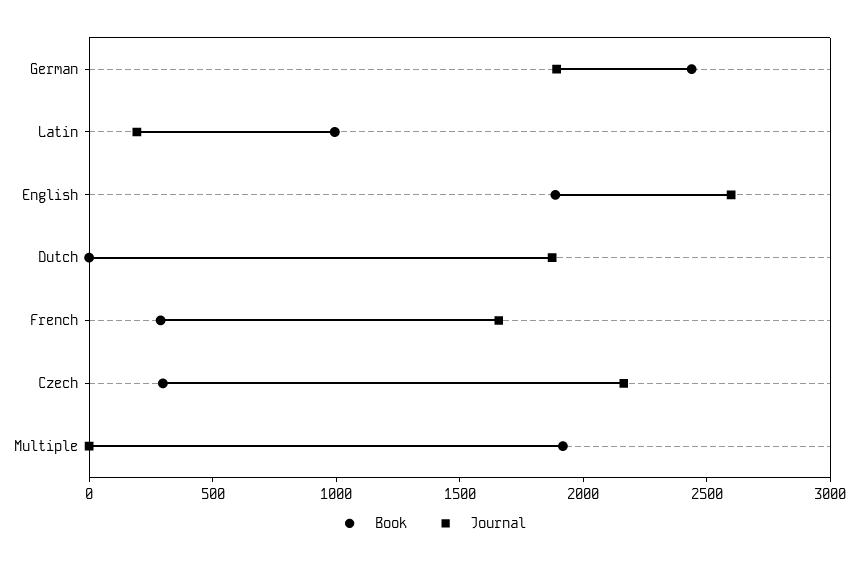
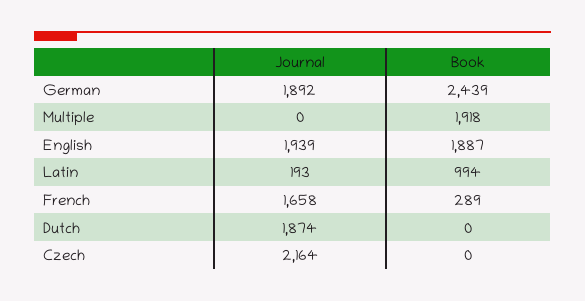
Journal, English: 2600 -> 1939
Book, Czech: 300 -> 0

